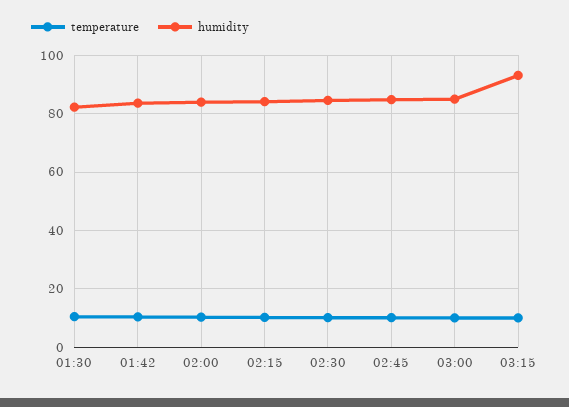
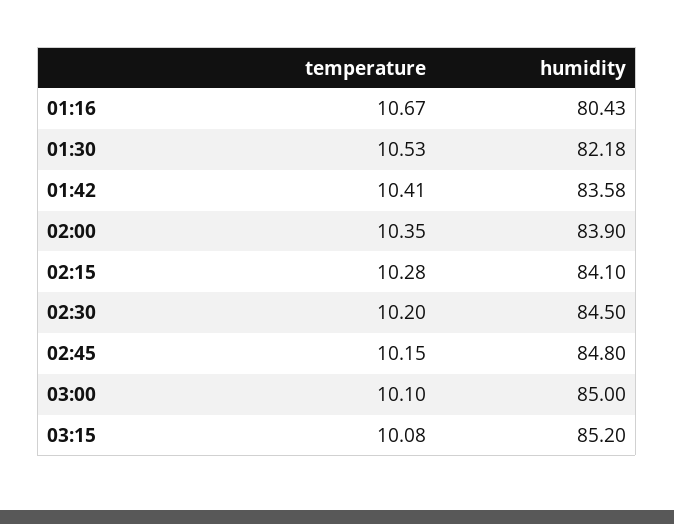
humidity, 03:15: 92.5 -> 85.2
temperature, 01:16: none -> 10.67
humidity, 01:16: none -> 80.43

